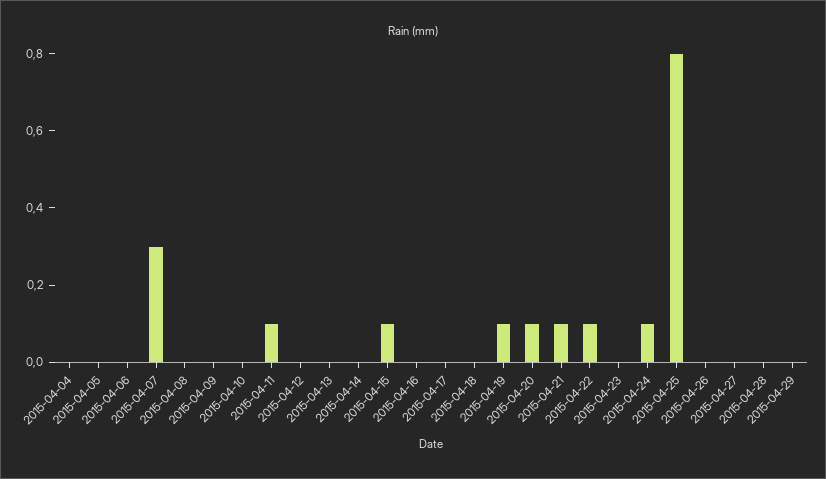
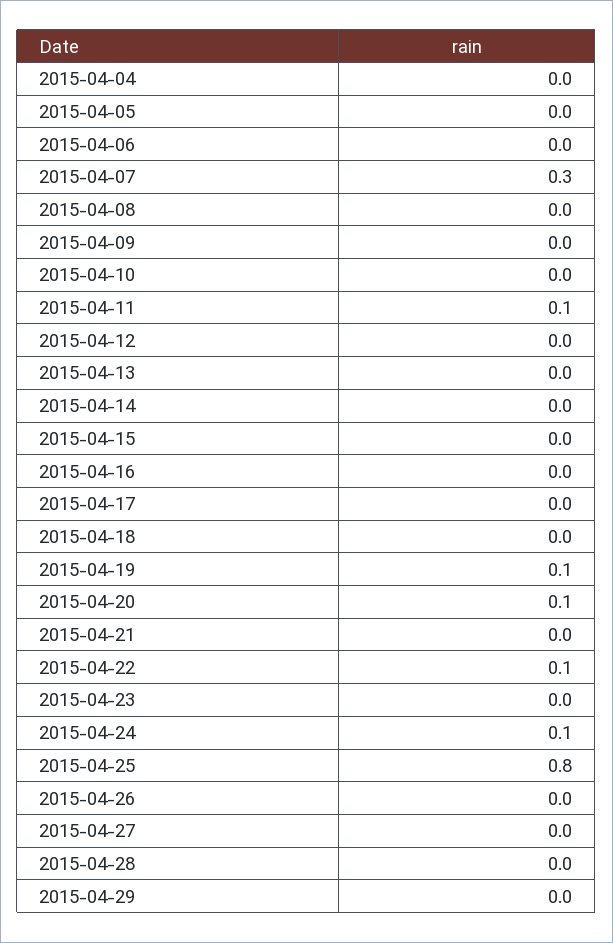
2015-04-15: 0.1 -> 0
2015-04-21: 0.1 -> 0

